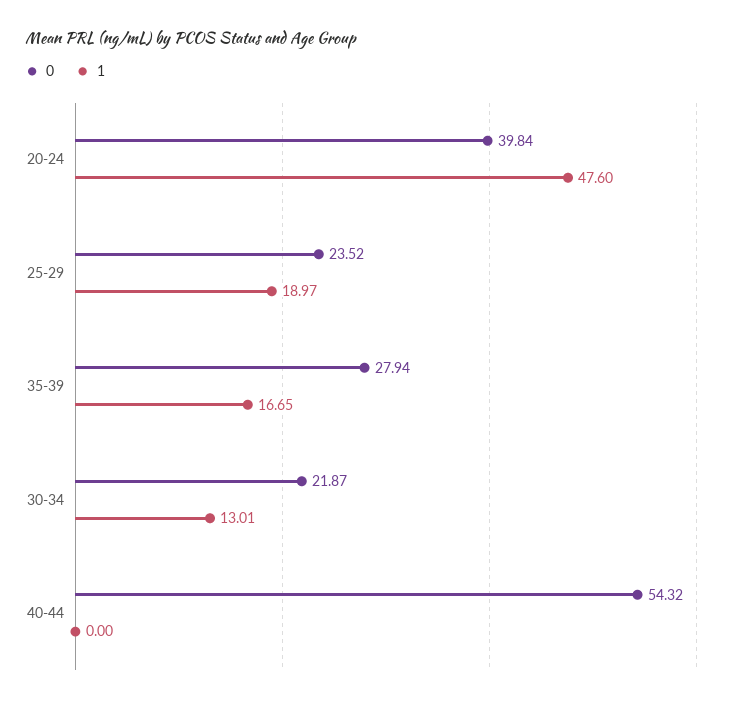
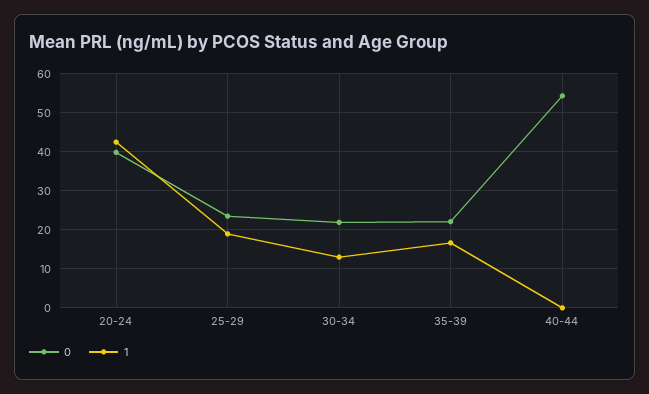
1, 20-24: 47.6 -> 42
0, 35-39: 27.94 -> 22

